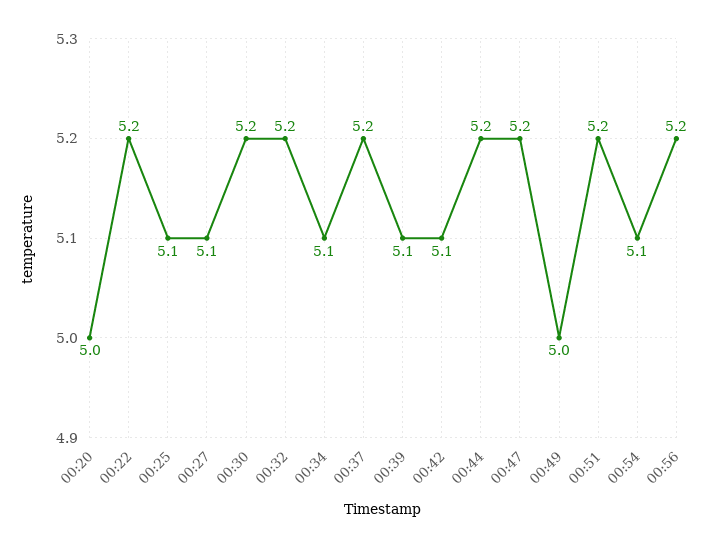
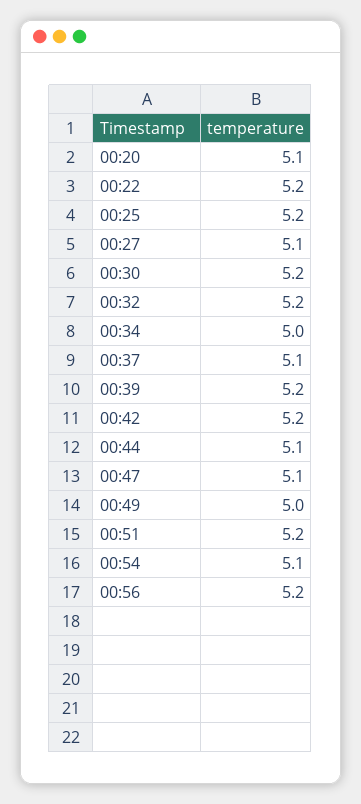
00:20: 5 -> 5.1
00:25: 5.1 -> 5.2
00:34: 5.1 -> 5
00:37: 5.2 -> 5.1
00:39: 5.1 -> 5.2
00:42: 5.1 -> 5.2
00:44: 5.2 -> 5.1
00:47: 5.2 -> 5.1

